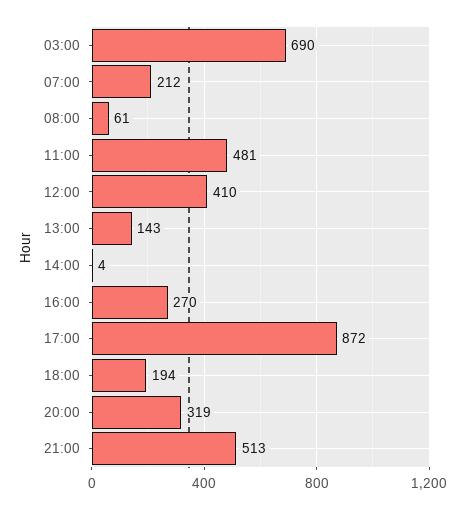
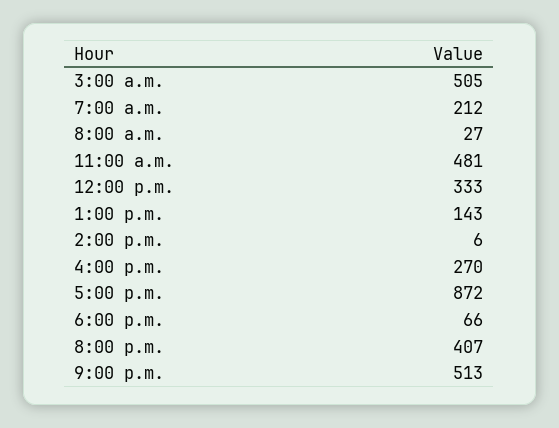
03:00: 690 -> 505
08:00: 61 -> 27
12:00: 410 -> 333
14:00: 4 -> 6
18:00: 194 -> 66
20:00: 319 -> 407

